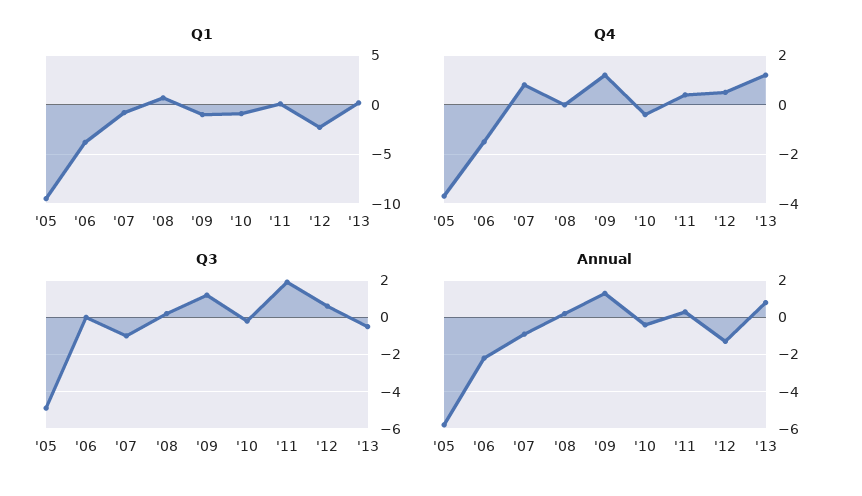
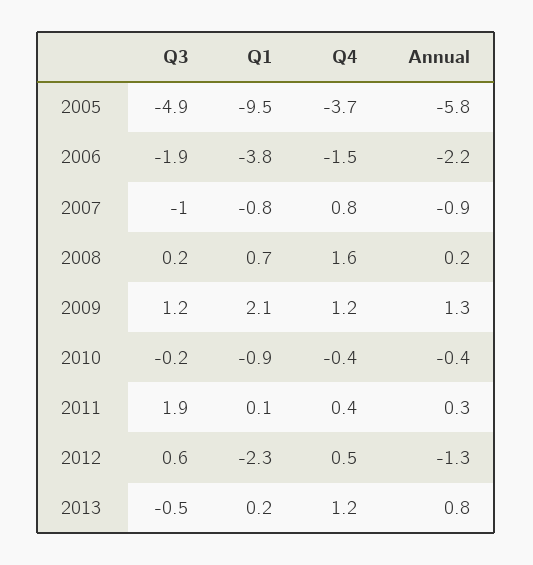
Q1, '09: -1 -> 2.1
Q4, '08: 0 -> 1.6
Q3, '06: 0 -> -1.9

